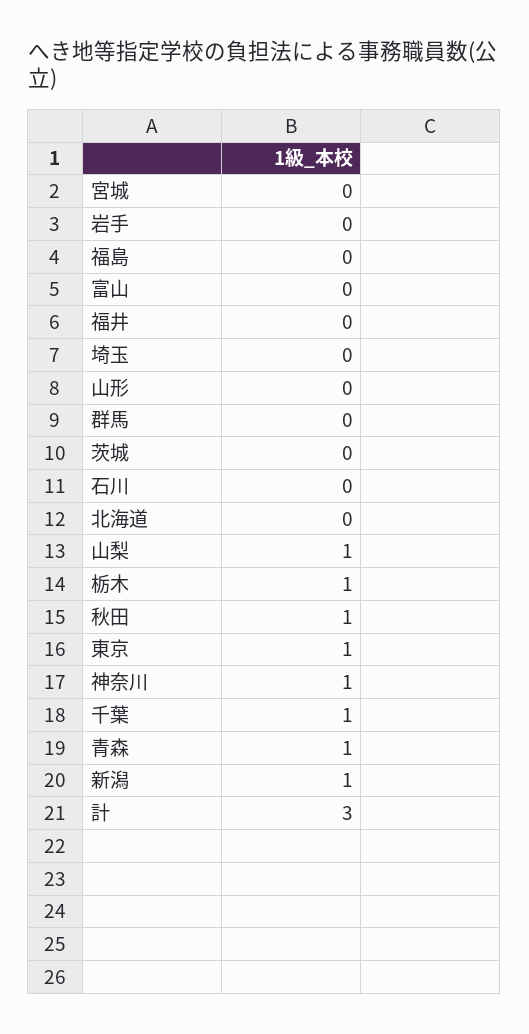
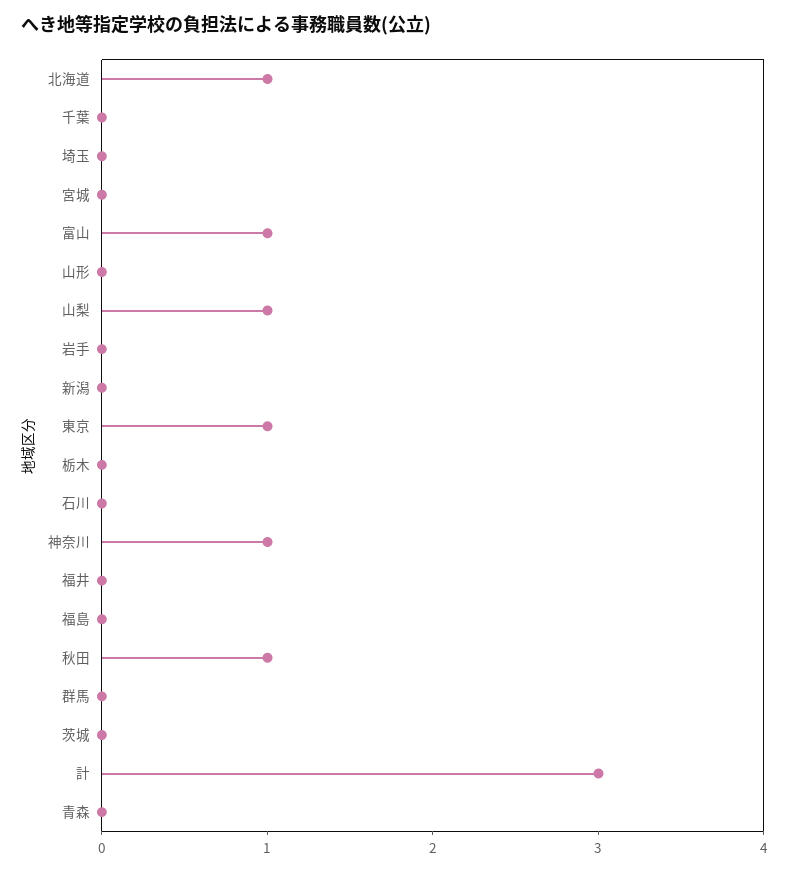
富山: 0 -> 1
北海道: 0 -> 1
栃木: 1 -> 0
千葉: 1 -> 0
青森: 1 -> 0
新潟: 1 -> 0

